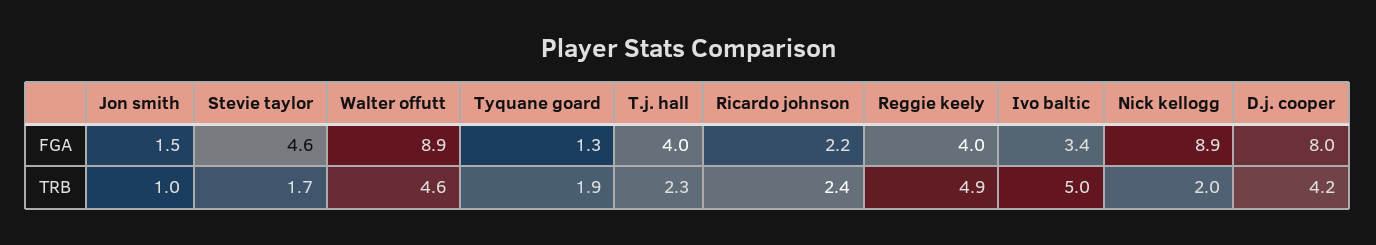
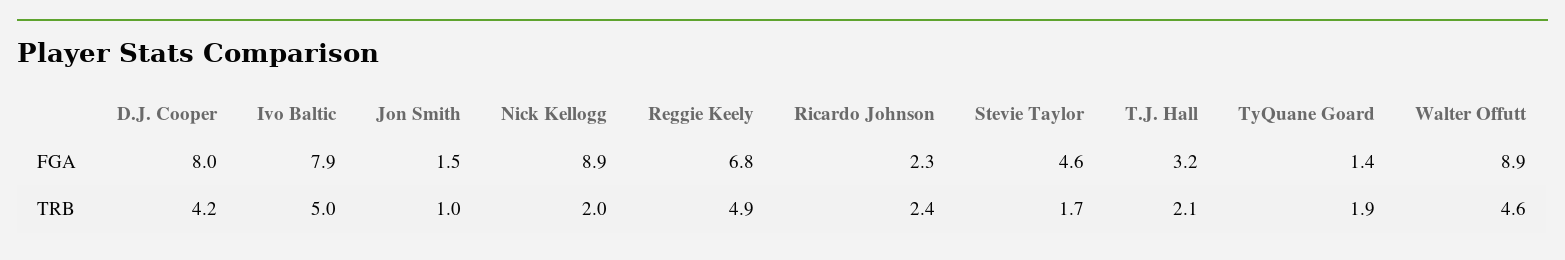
Tyquane goard, FGA: 1.3 -> 1.4
T.j. hall, FGA: 4 -> 3.2
Ricardo johnson, FGA: 2.2 -> 2.3
Reggie keely, FGA: 4 -> 6.8
Ivo baltic, FGA: 3.4 -> 7.9
T.j. hall, TRB: 2.3 -> 2.1

